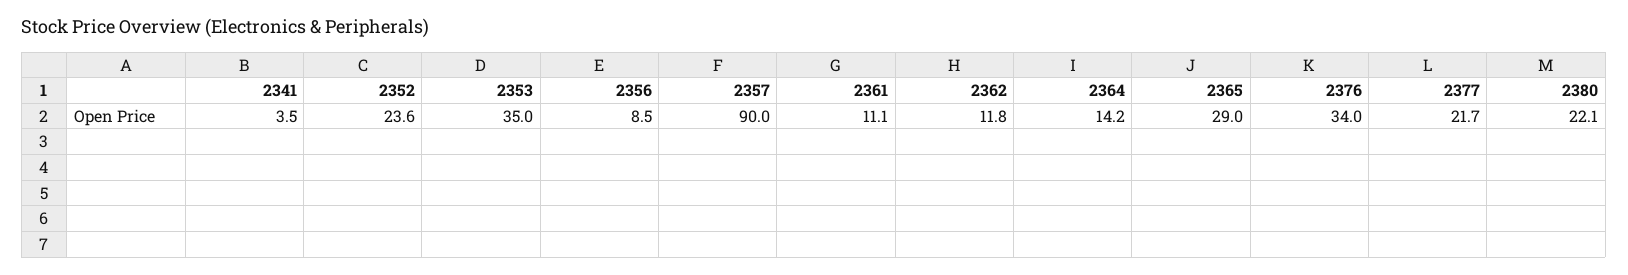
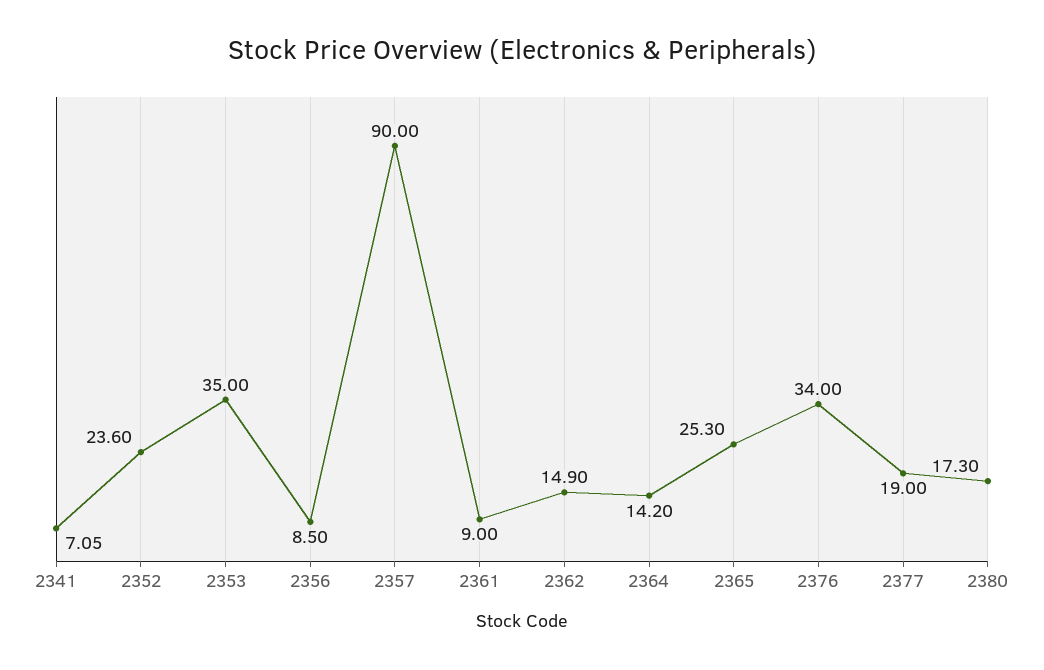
2341: 3.5 -> 7.05
2361: 11.1 -> 9
2362: 11.8 -> 14.9
2365: 29 -> 25.3
2377: 21.7 -> 19
2380: 22.1 -> 17.3

